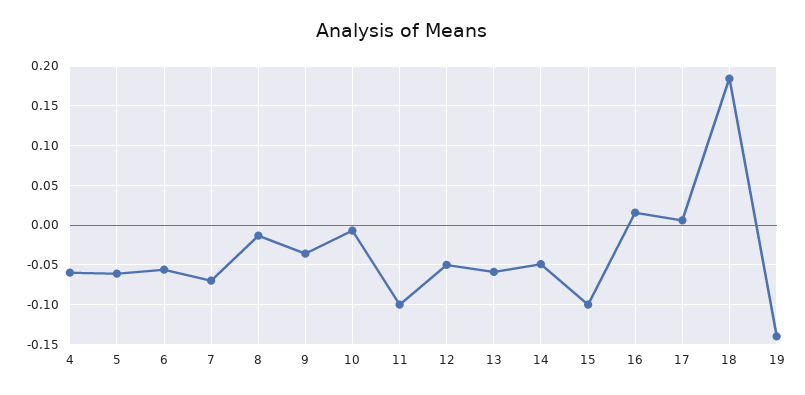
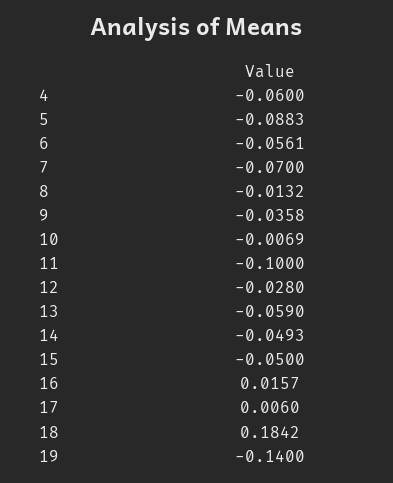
5: -0.06 -> -0.0883
12: -0.05 -> -0.028
15: -0.1 -> -0.05

